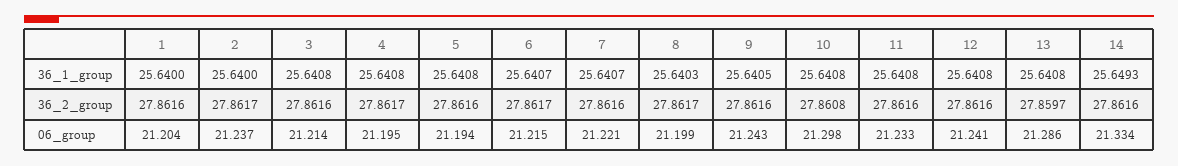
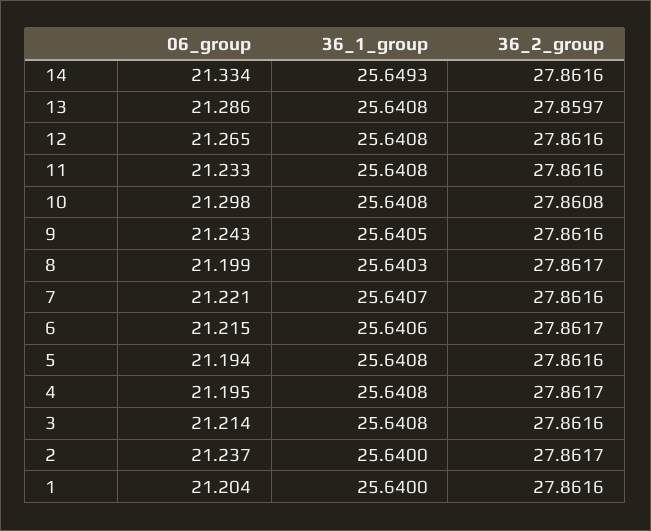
6, 36_1_group: 25.6407 -> 25.6406
12, 06_group: 21.241 -> 21.265

